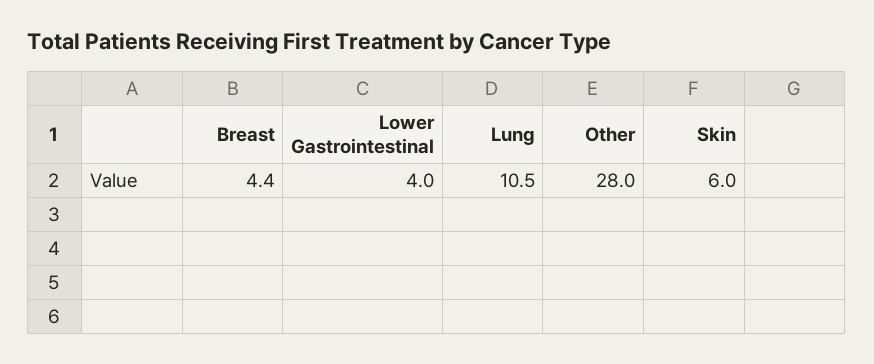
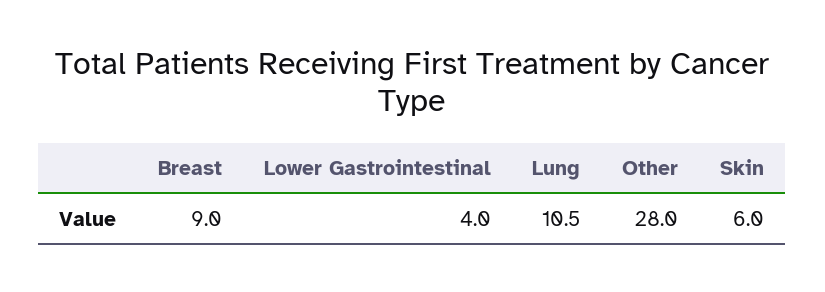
Breast: 4.4 -> 9

